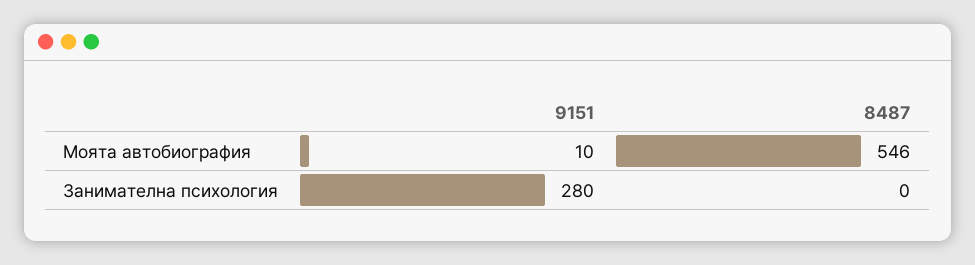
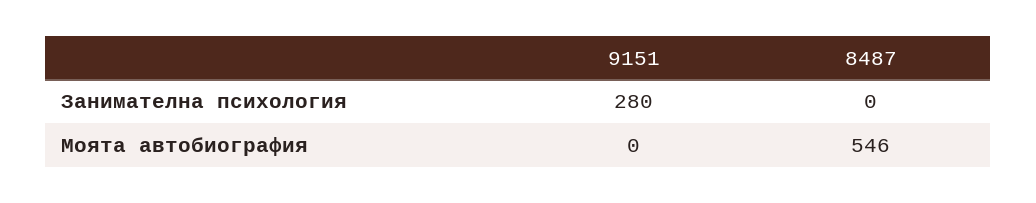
9151, Моята автобиография: 10 -> 0

